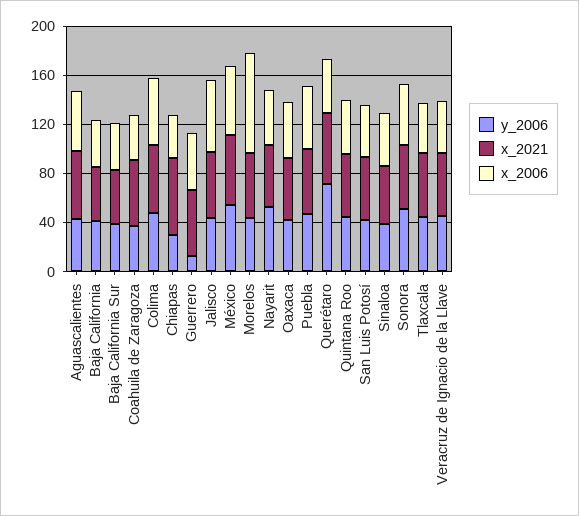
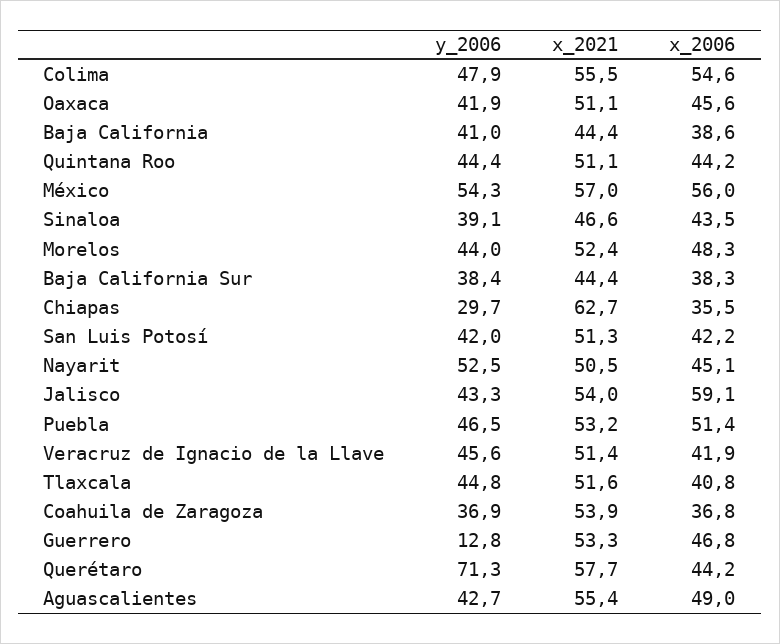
x_2006, Morelos: 80 -> 48.3
y_2006, Sonora: 50 -> none
x_2021, Sonora: 50 -> none
x_2006, Sonora: 50 -> none

